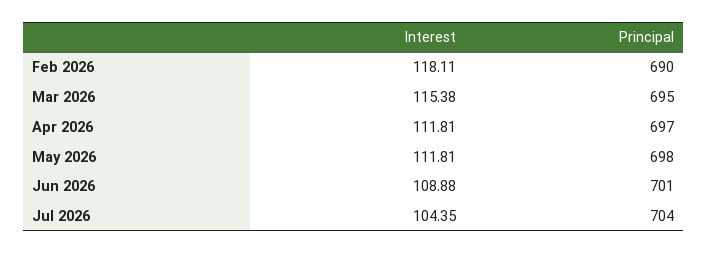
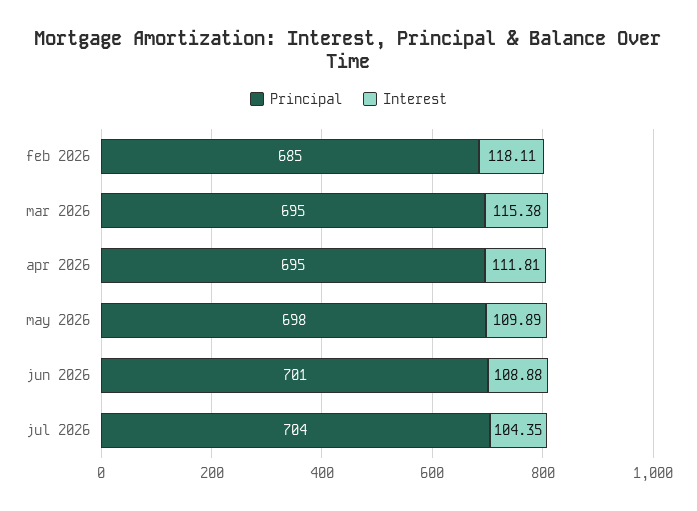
Principal, Feb 2026: 690 -> 685
Principal, Apr 2026: 697 -> 695
Interest, May 2026: 111.81 -> 109.89

